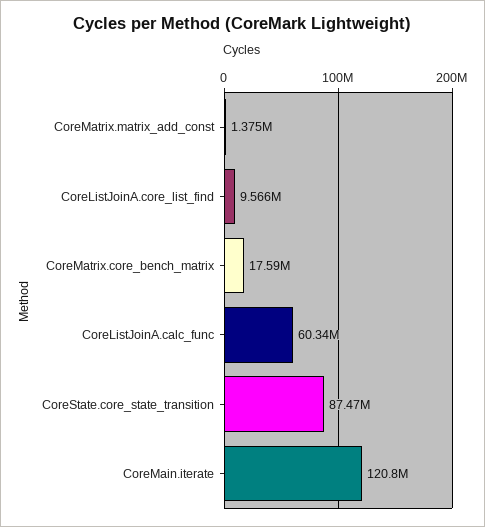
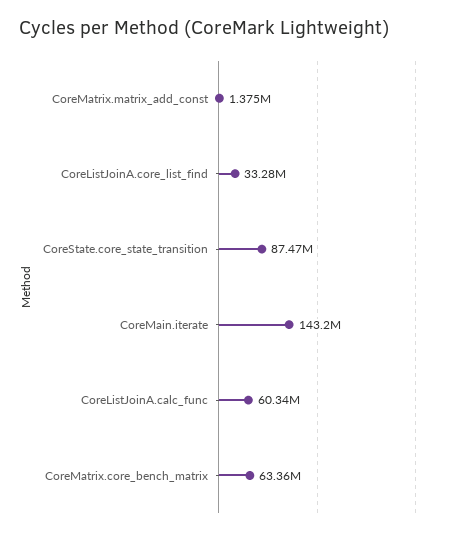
CoreListJoinA.core_list_find: 9566000 -> 33280000
CoreMatrix.core_bench_matrix: 17590000 -> 63360000
CoreMain.iterate: 120800000 -> 143200000

